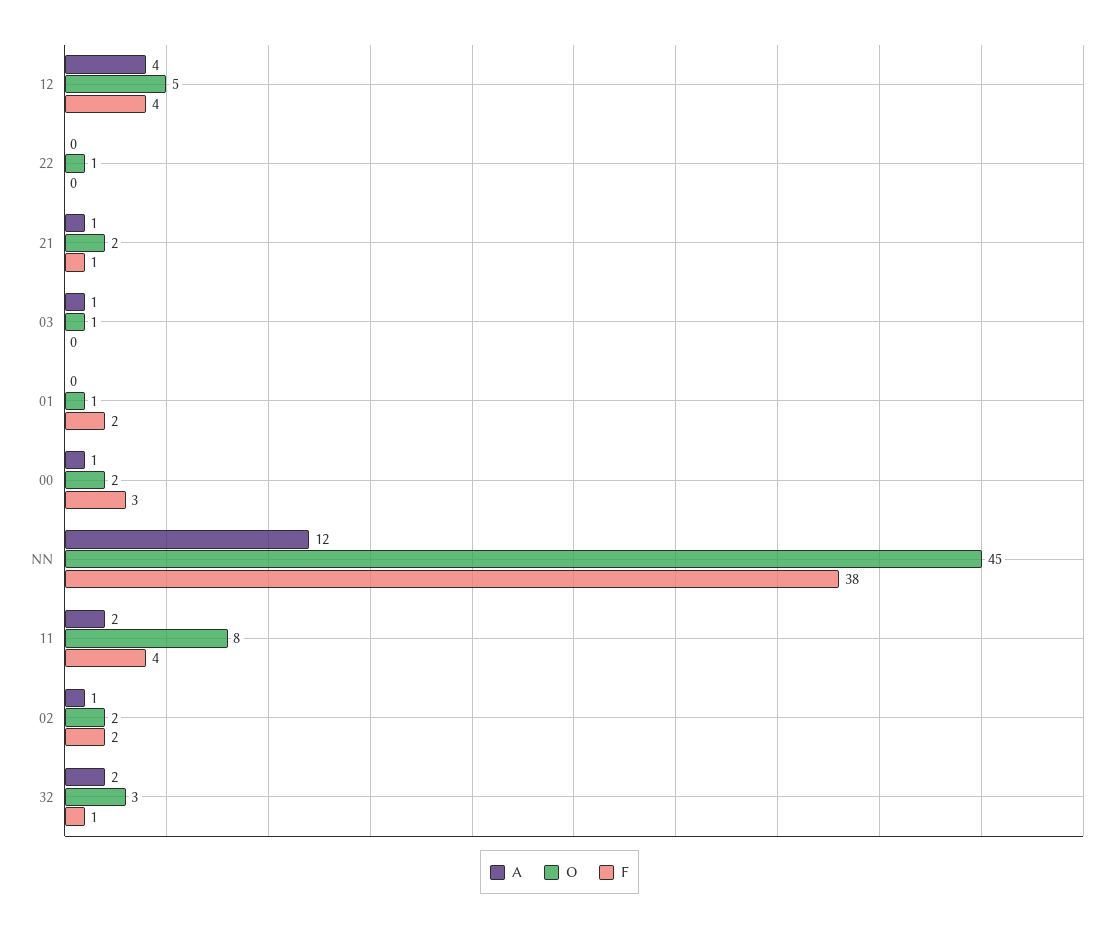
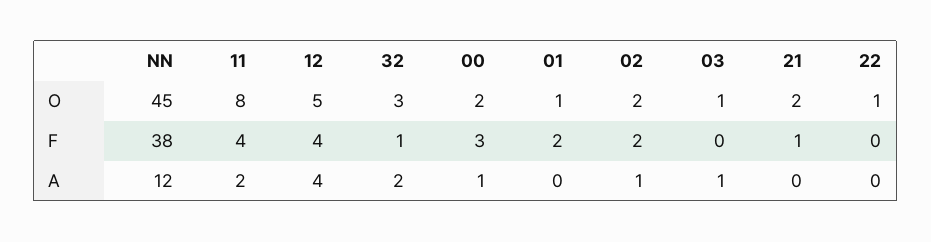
A, 21: 1 -> 0

